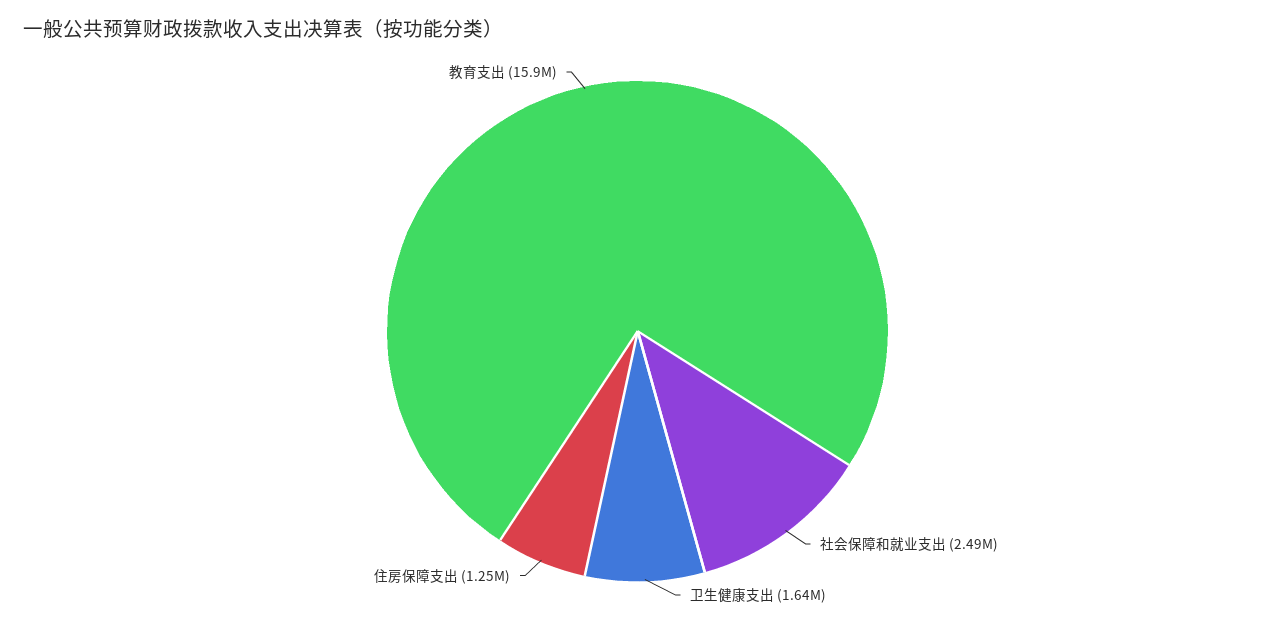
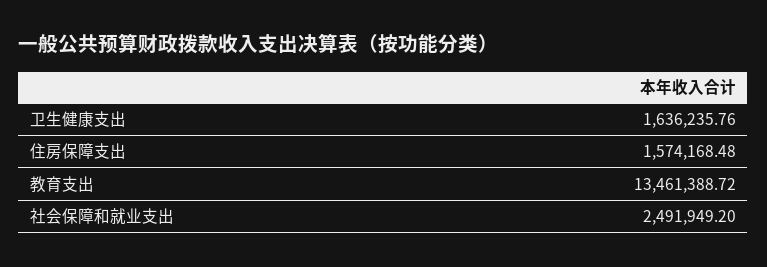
住房保障支出: 1250000 -> 1574168.48
教育支出: 15900000 -> 13461388.72

